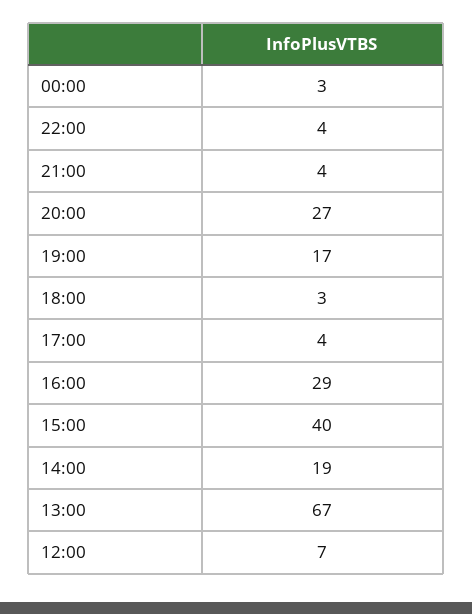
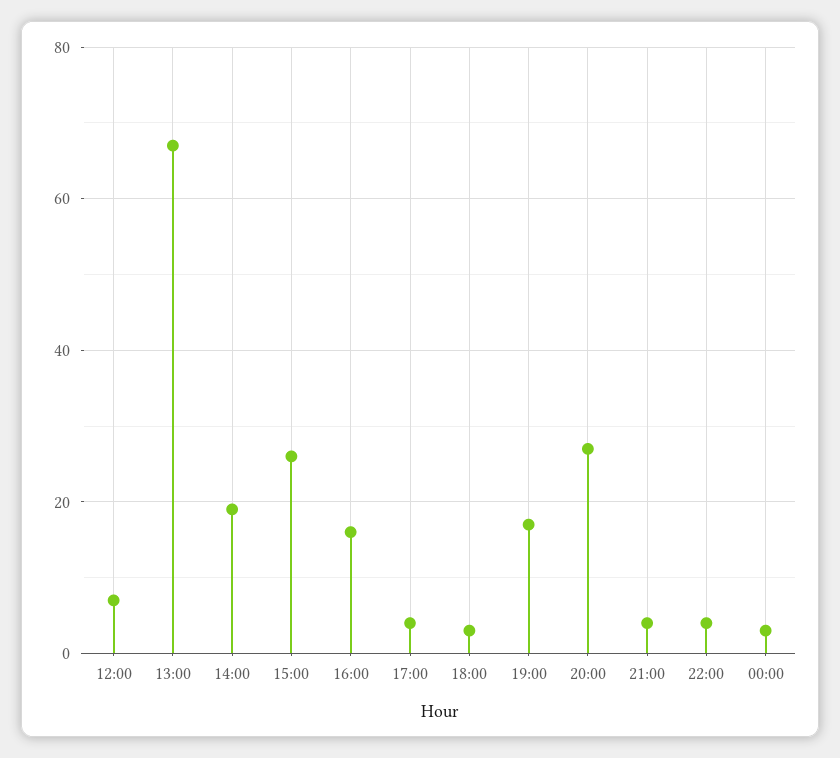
16:00: 29 -> 15
15:00: 40 -> 25

